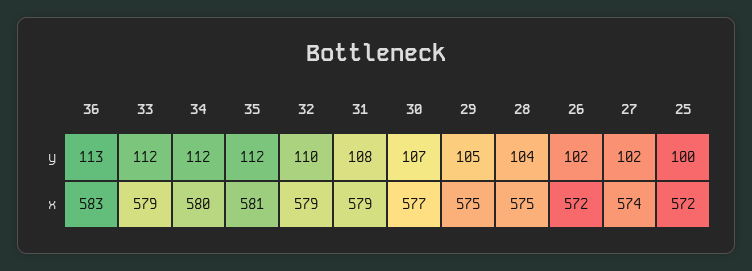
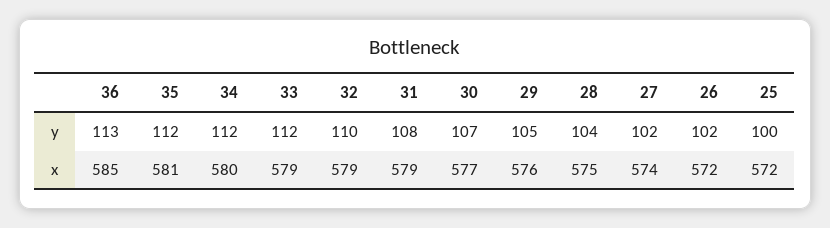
36, x: 583 -> 585
29, x: 575 -> 576

